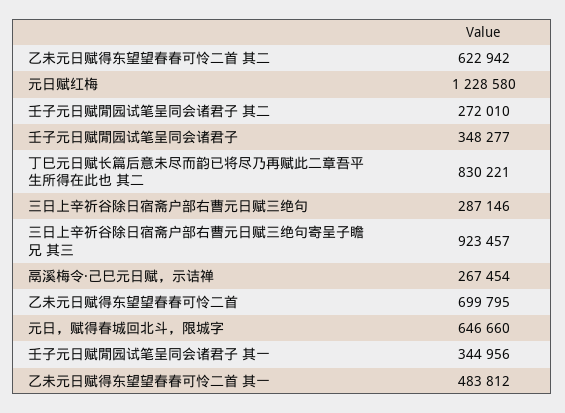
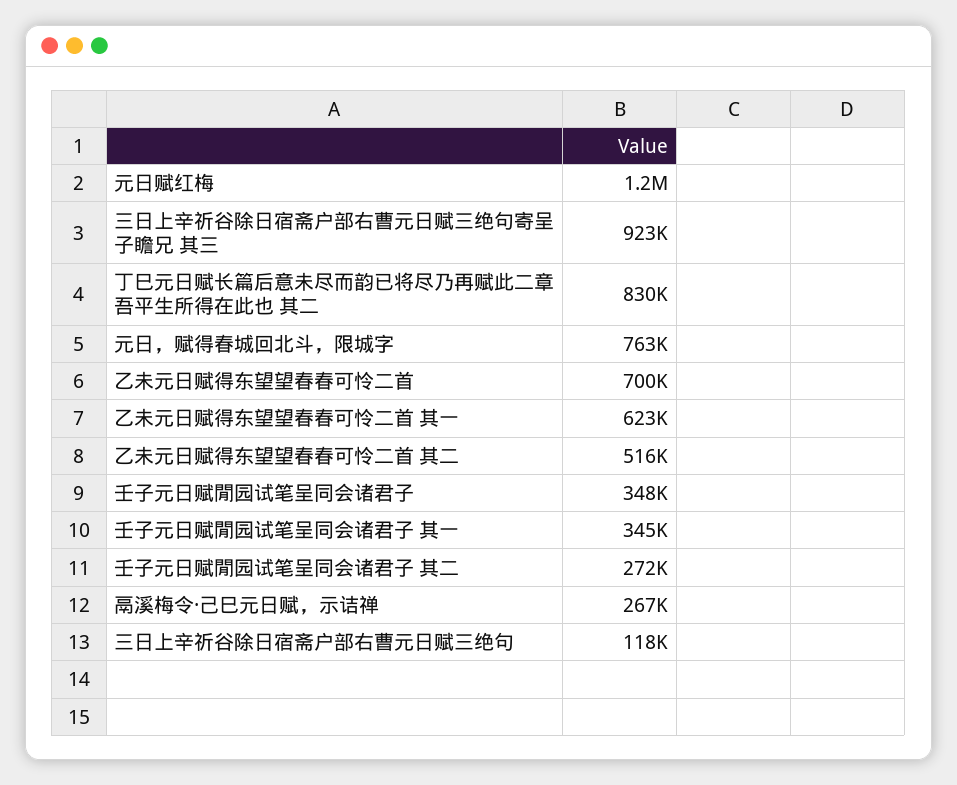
乙未元日赋得东望望春春可怜二首 其二: 622942 -> 516000
三日上辛祈谷除日宿斋户部右曹元日赋三绝句: 287146 -> 118000
元日，赋得春城回北斗，限城字: 646660 -> 763000
乙未元日赋得东望望春春可怜二首 其一: 483812 -> 623000

